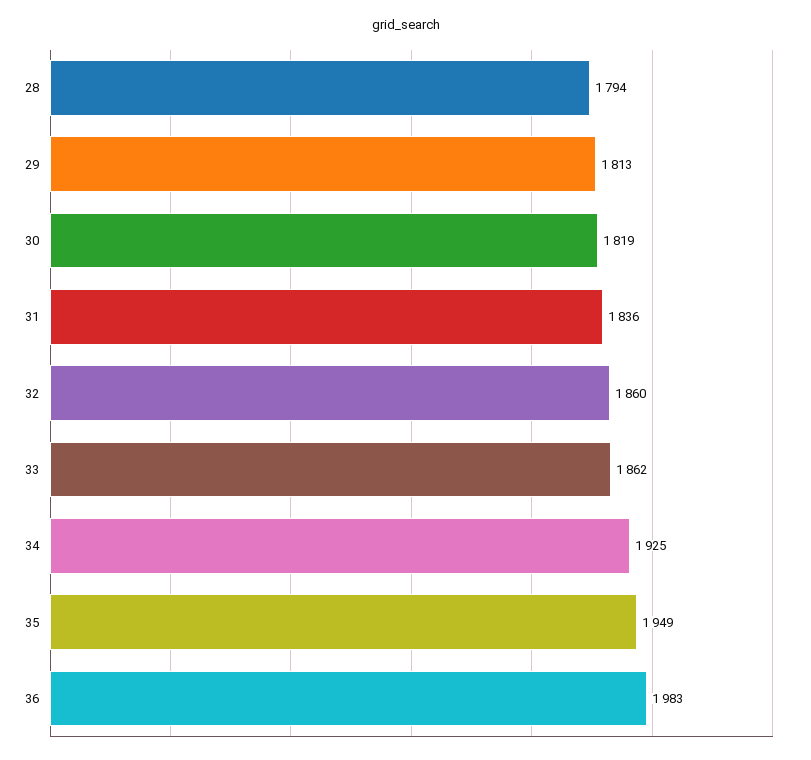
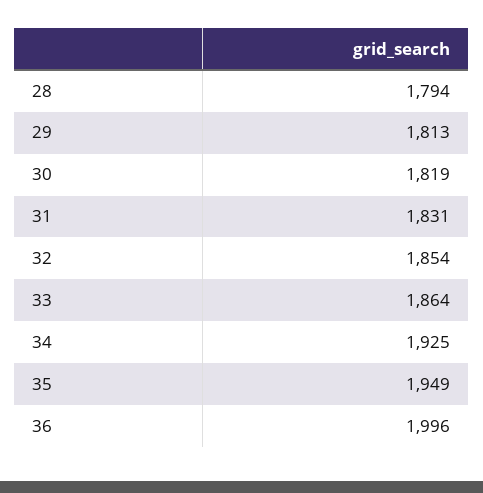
31: 1836 -> 1831
32: 1860 -> 1854
33: 1862 -> 1864
36: 1983 -> 1996

